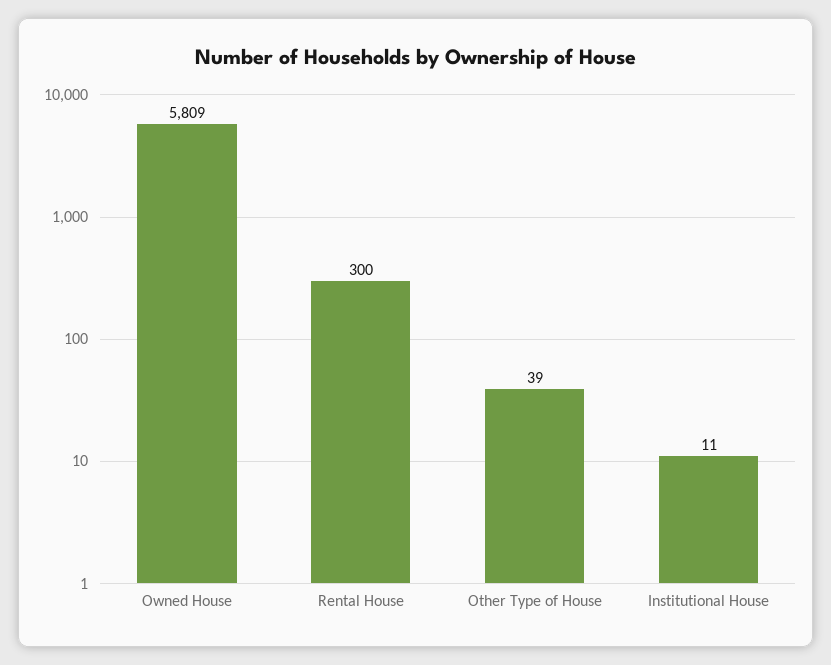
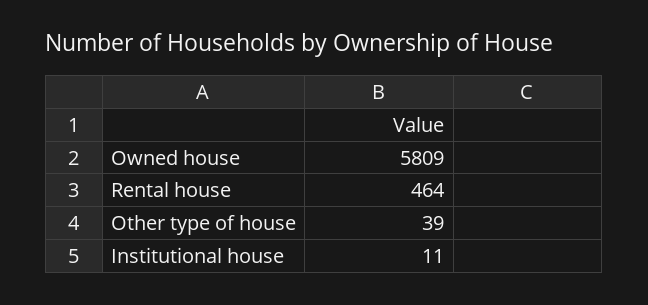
Rental House: 300 -> 464

